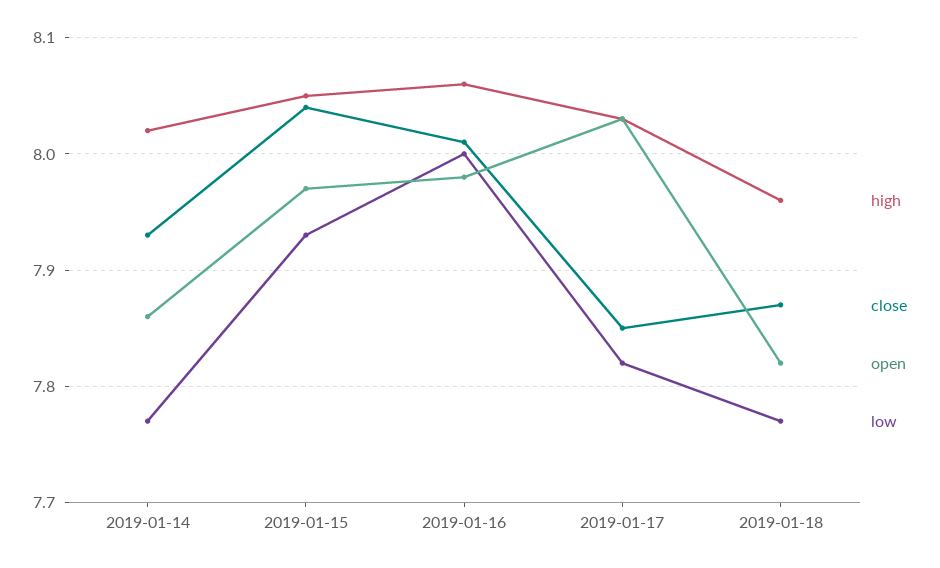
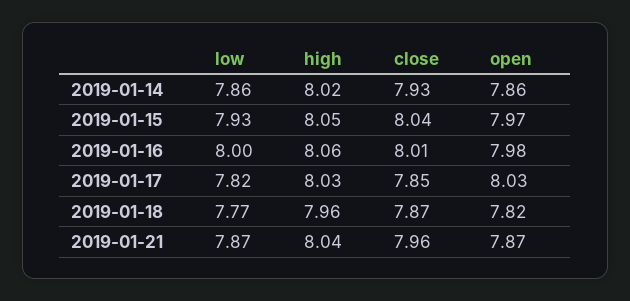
low, 2019-01-14: 7.77 -> 7.86
low, 2019-01-21: none -> 7.87
high, 2019-01-21: none -> 8.04
close, 2019-01-21: none -> 7.96
open, 2019-01-21: none -> 7.87

